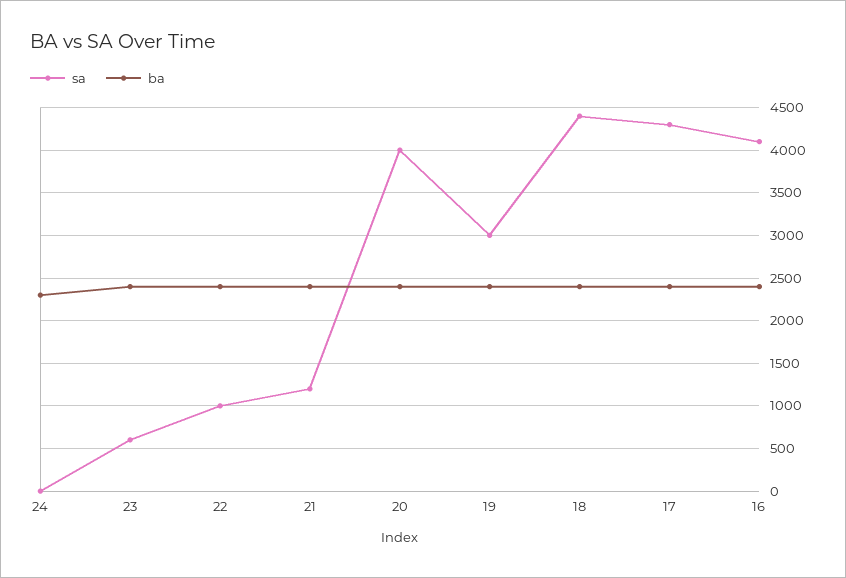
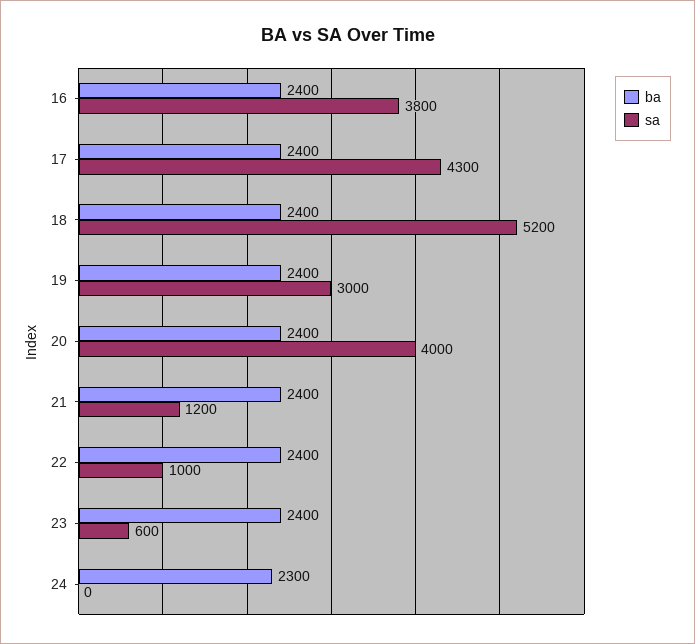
sa, 18: 4400 -> 5200
sa, 16: 4100 -> 3800

